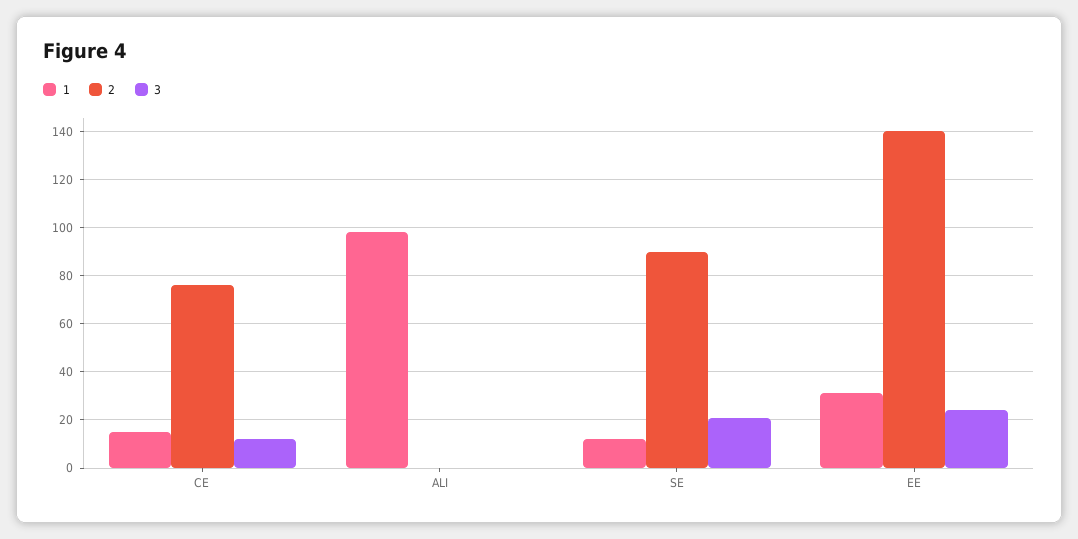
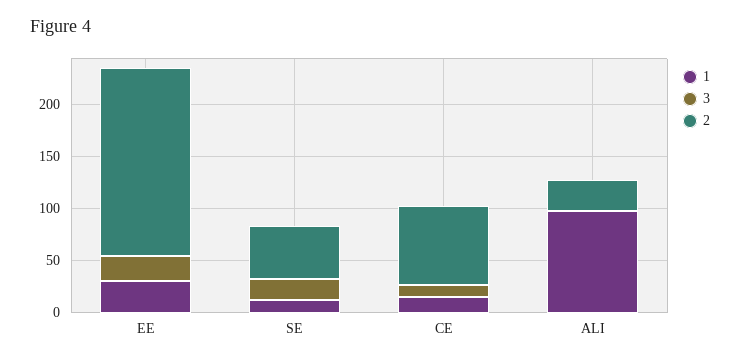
2, ALI: 0 -> 30
2, SE: 90 -> 50
2, EE: 140 -> 180

